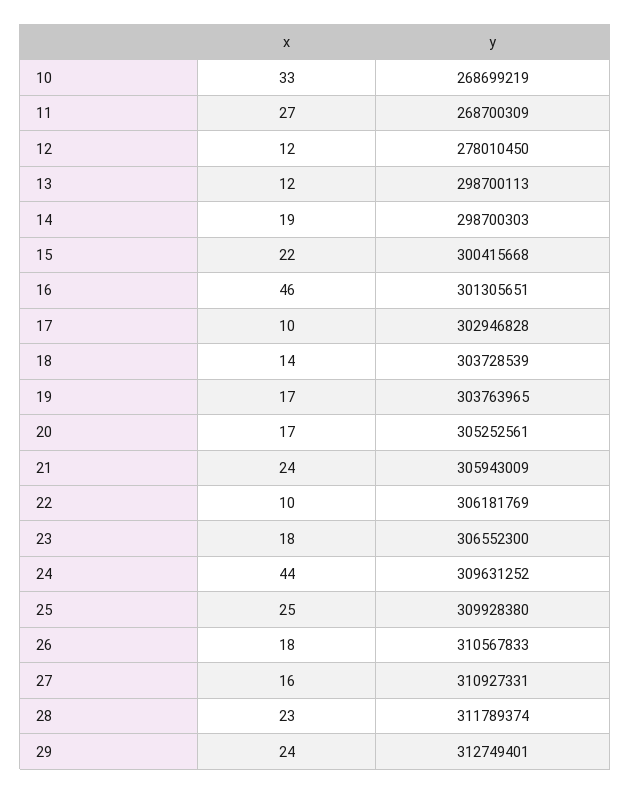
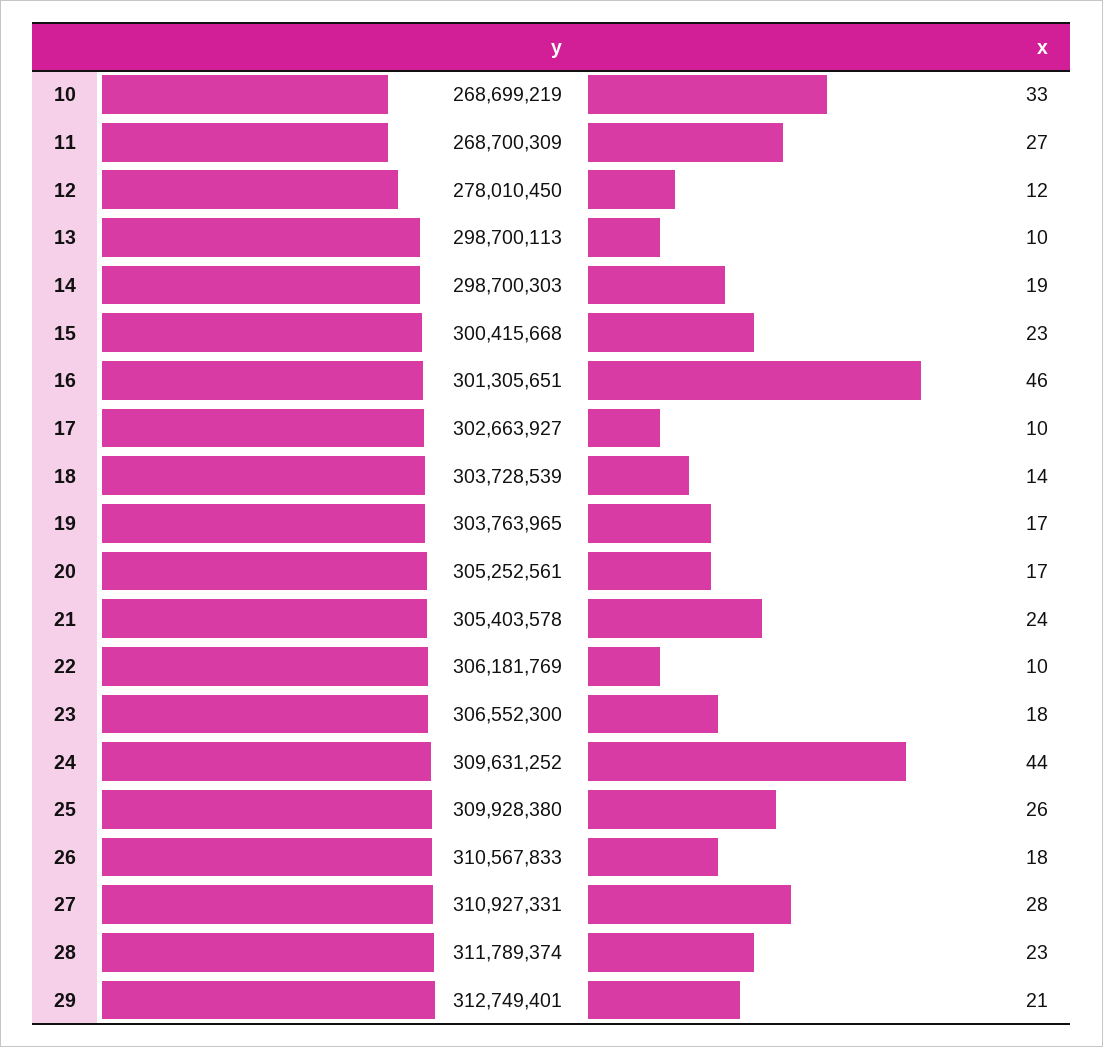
x, 13: 12 -> 10
x, 15: 22 -> 23
y, 17: 302946828 -> 302663927
y, 21: 305943009 -> 305403578
x, 25: 25 -> 26
x, 27: 16 -> 28
x, 29: 24 -> 21

